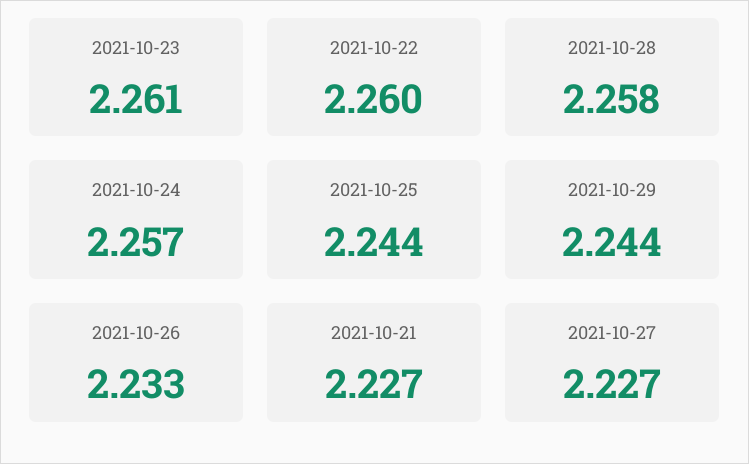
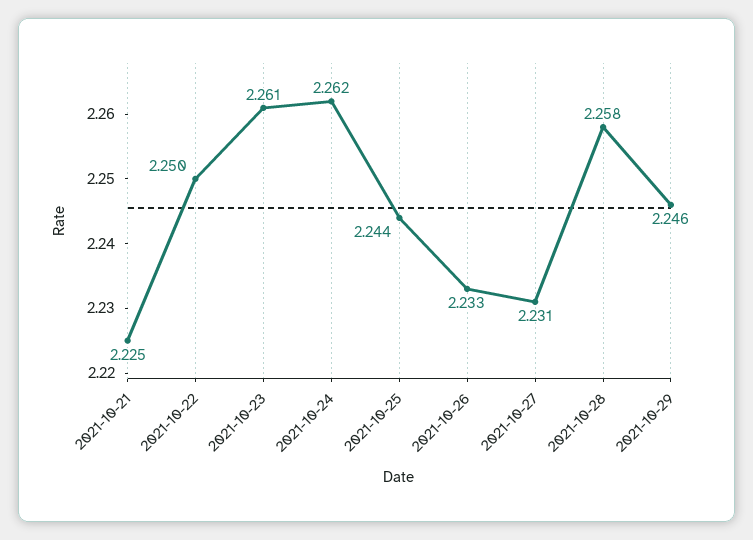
2021-10-22: 2.26 -> 2.25
2021-10-24: 2.257 -> 2.262
2021-10-29: 2.244 -> 2.246
2021-10-21: 2.227 -> 2.225
2021-10-27: 2.227 -> 2.231

